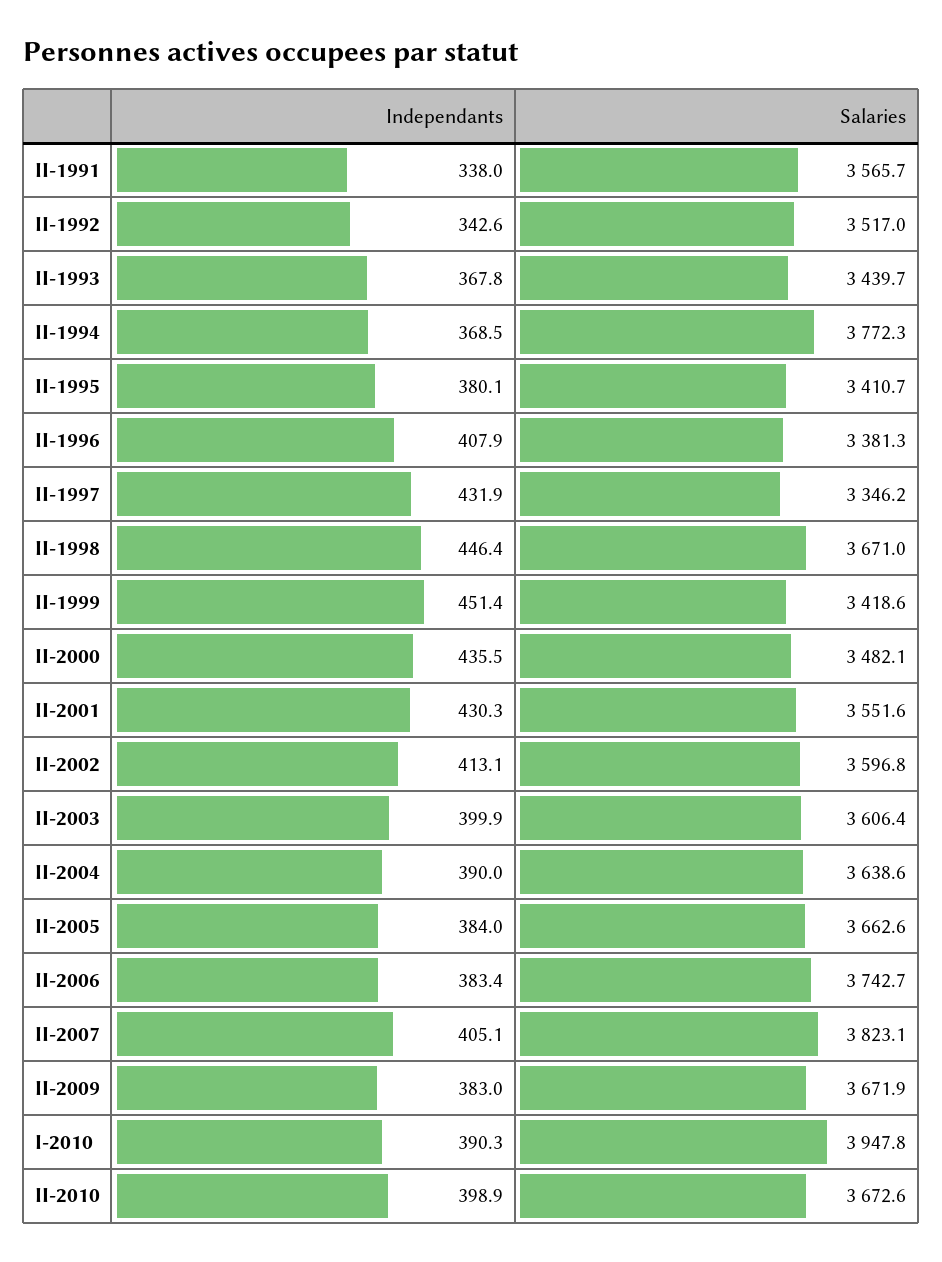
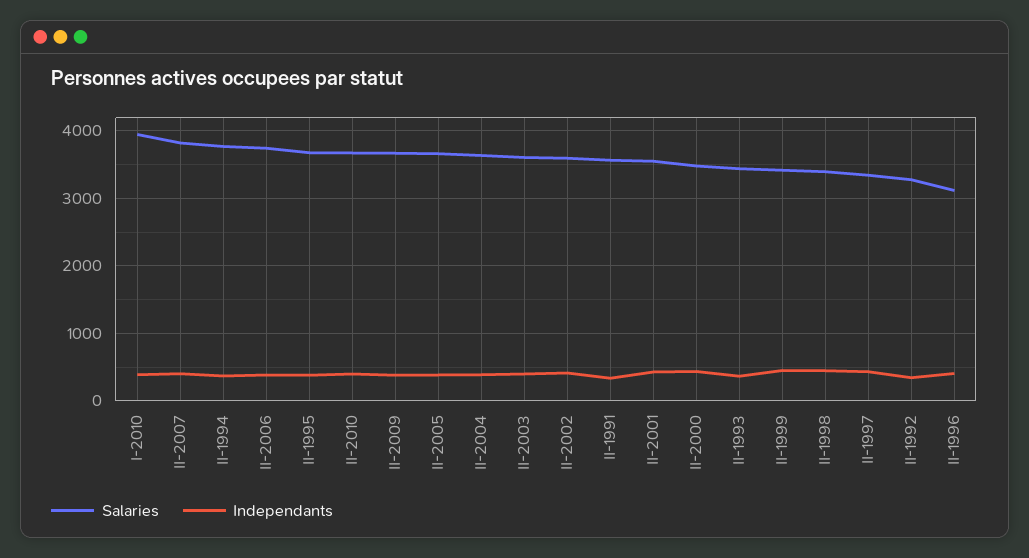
Salaries, II-1992: 3517 -> 3300
Salaries, II-1995: 3410.7 -> 3700
Salaries, II-1996: 3381.3 -> 3100
Salaries, II-1998: 3671 -> 3400

